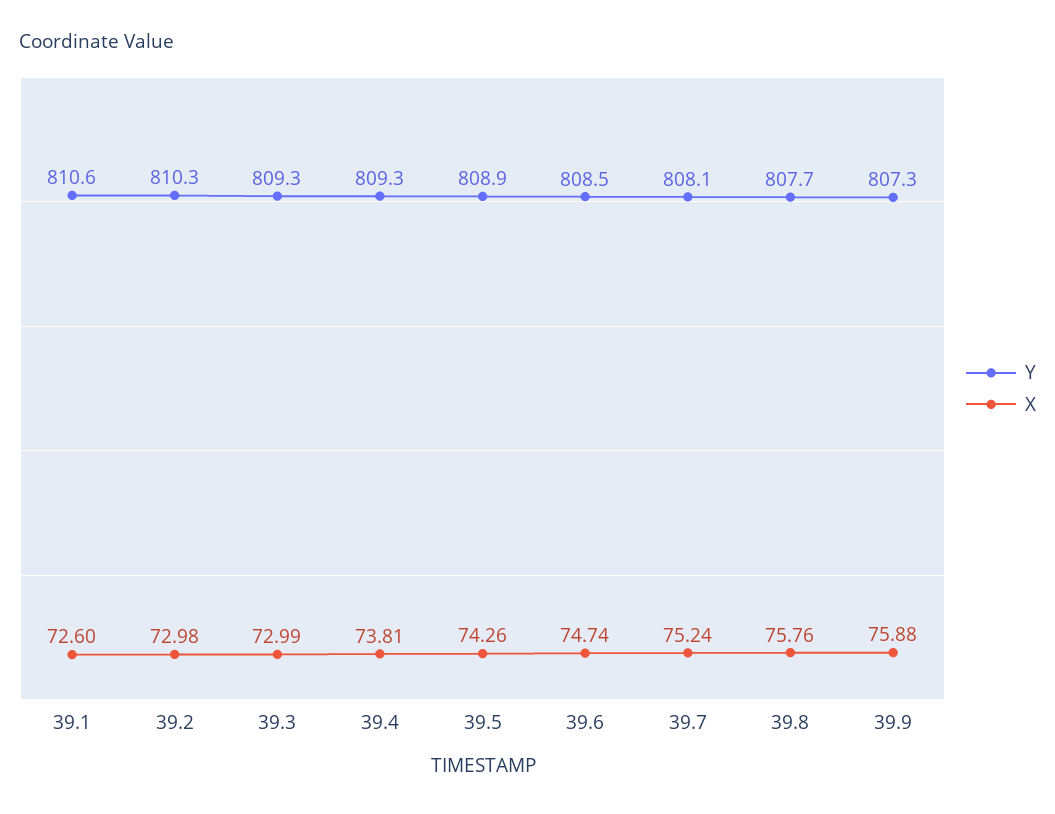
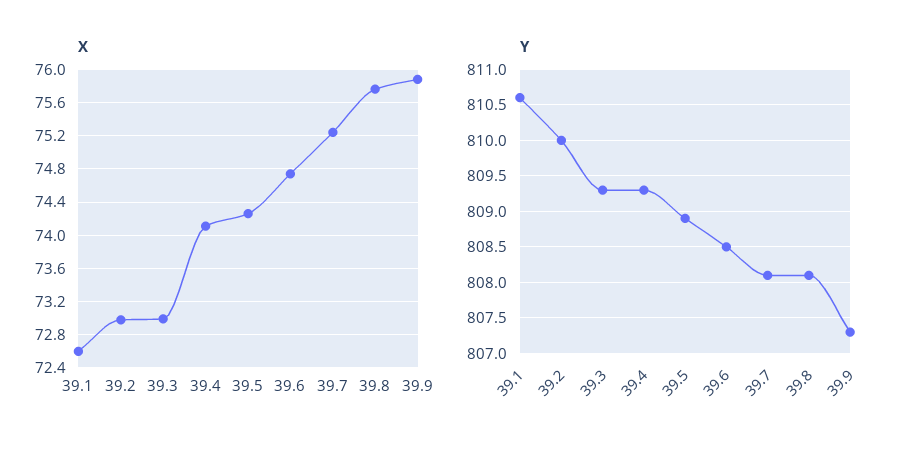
Y, 39.2: 810.3 -> 810
X, 39.4: 73.81 -> 74.1
Y, 39.8: 807.7 -> 808.1

